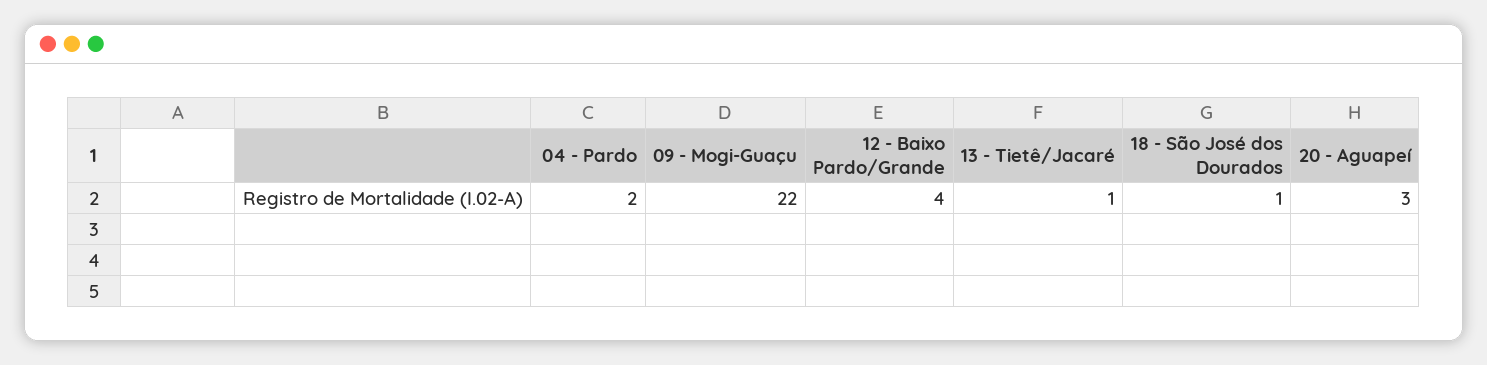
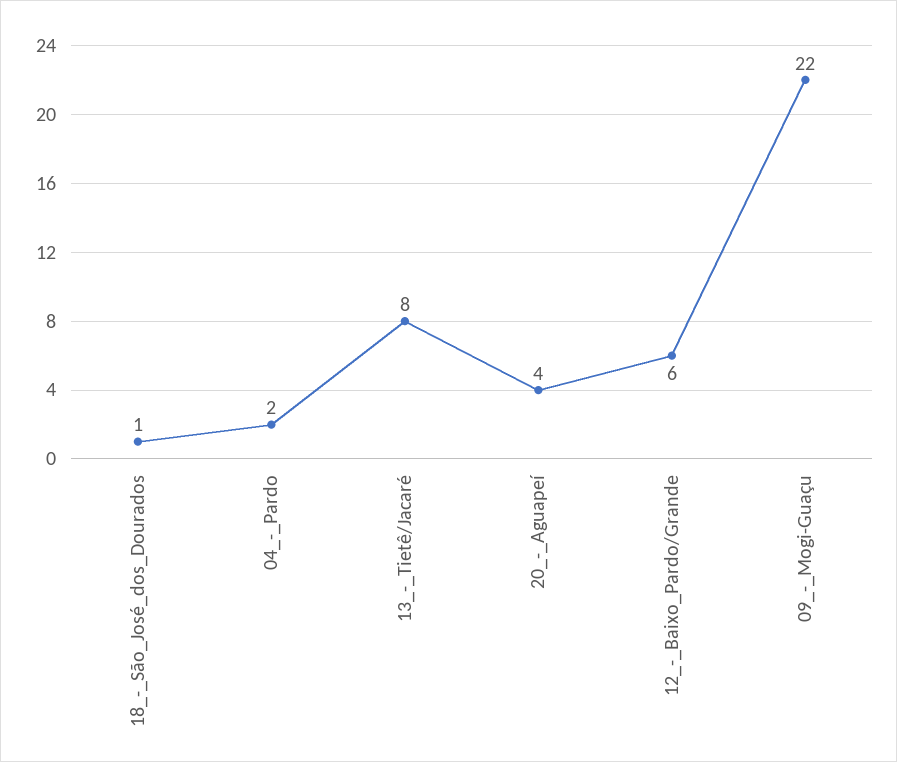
12 - Baixo Pardo/Grande: 4 -> 6
13 - Tietê/Jacaré: 1 -> 8
20 - Aguapeí: 3 -> 4

